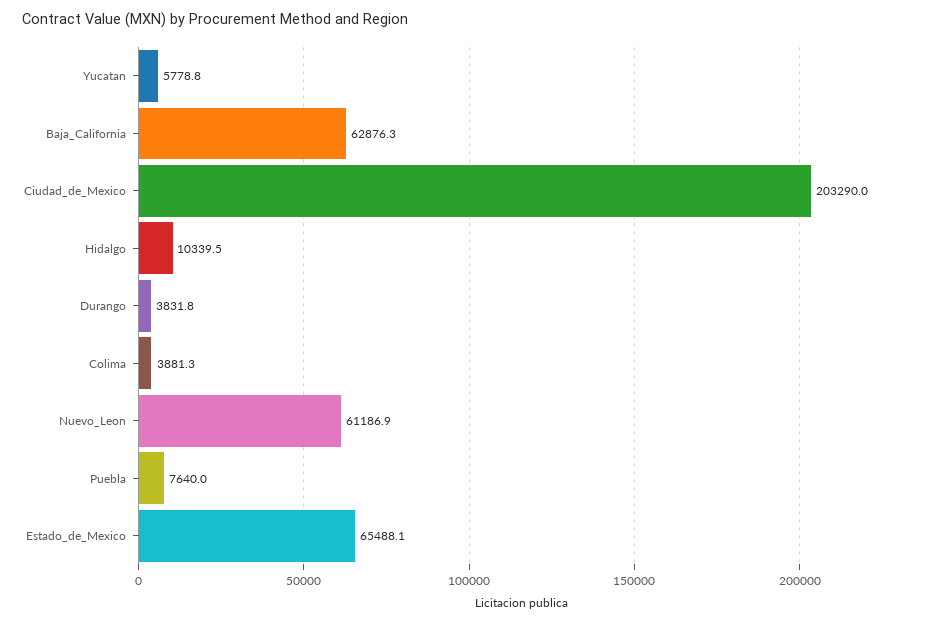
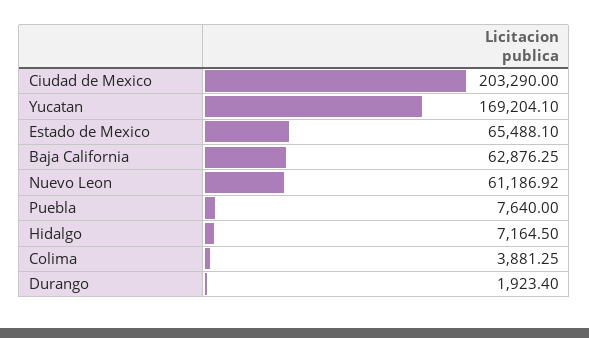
Yucatan: 5778.8 -> 169204.1
Hidalgo: 10339.5 -> 7164.5
Durango: 3831.8 -> 1923.4

